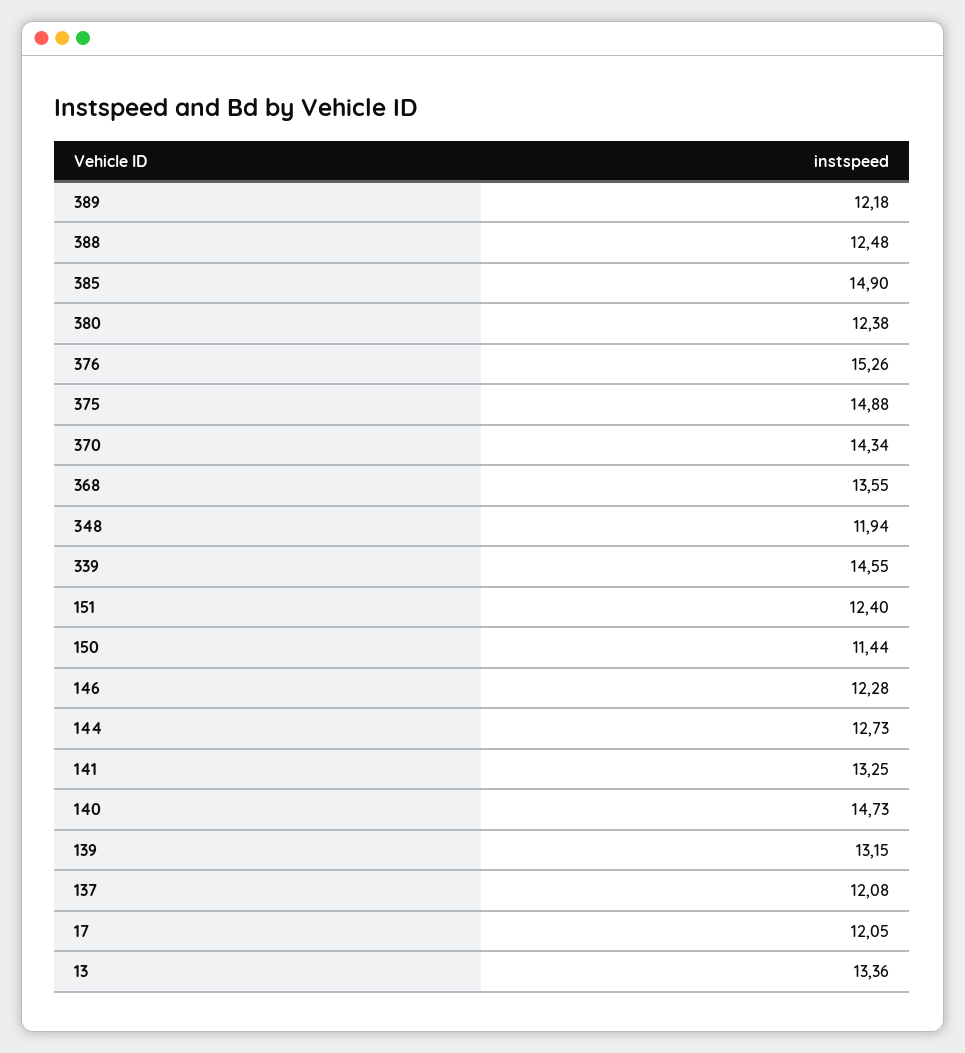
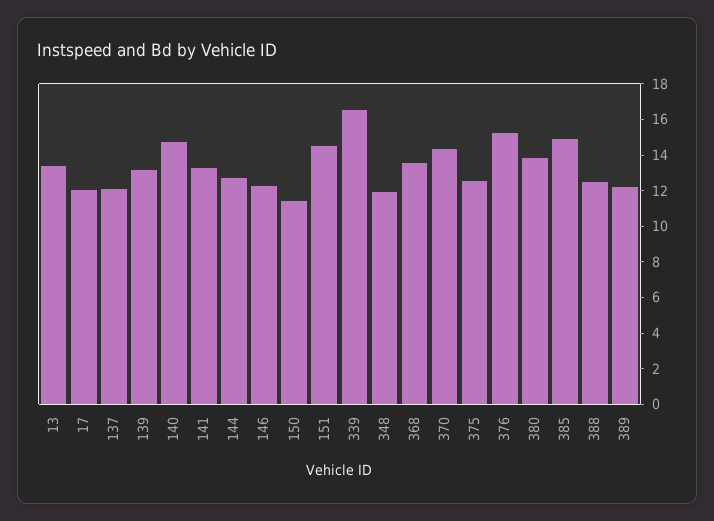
380: 12.38 -> 14
375: 14.88 -> 12.5
339: 14.55 -> 16.5
151: 12.4 -> 14.5

